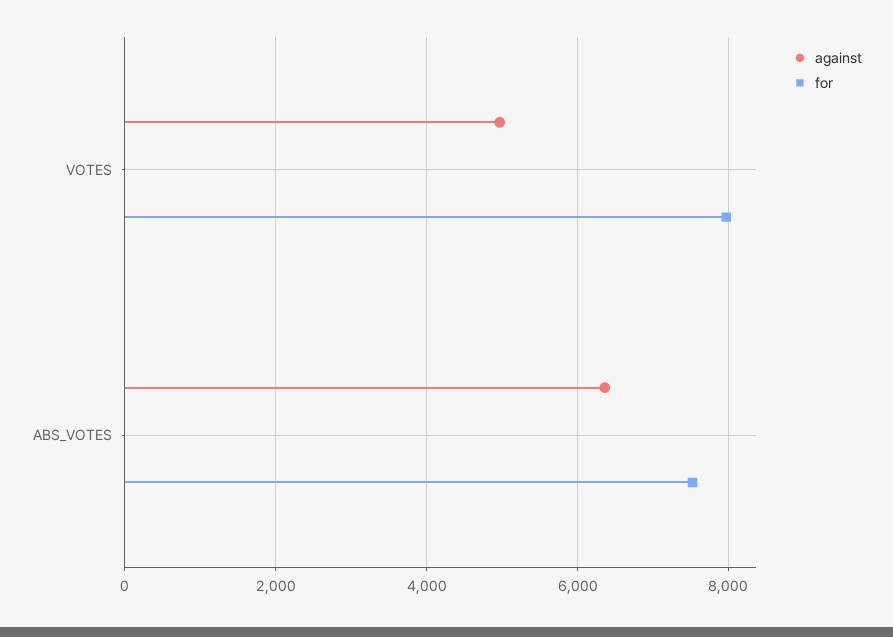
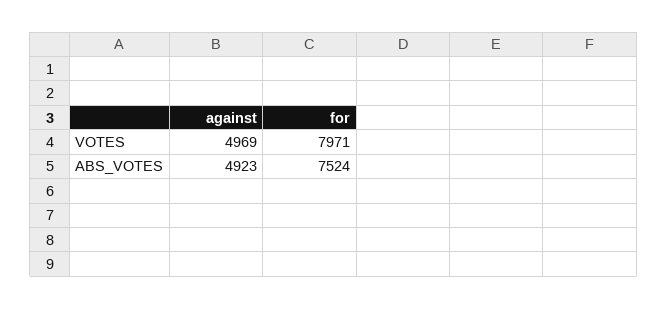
against, ABS_VOTES: 6400 -> 4923

